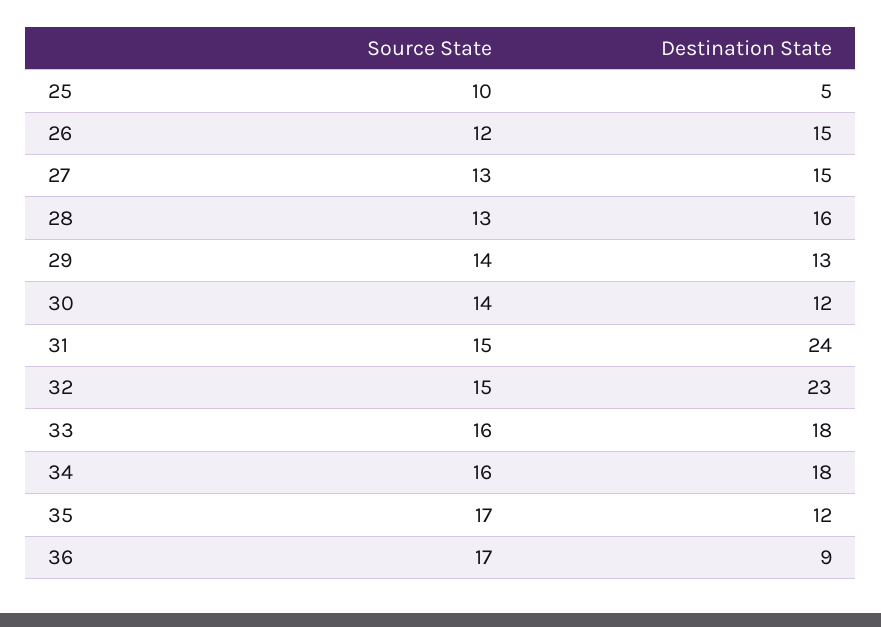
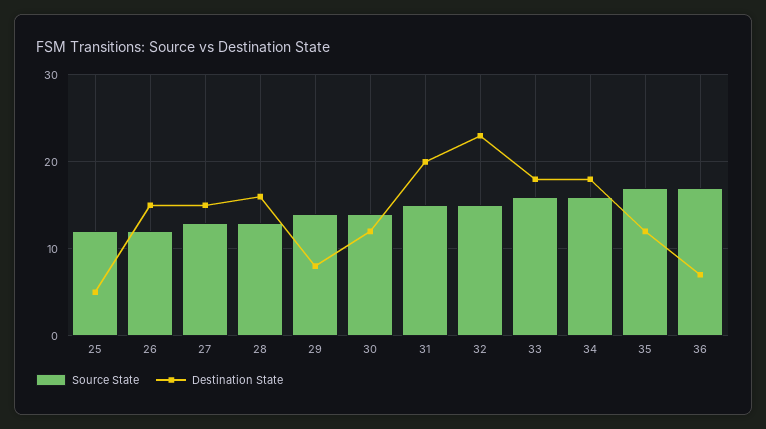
Source State, 25: 10 -> 12
Destination State, 29: 13 -> 8
Destination State, 31: 24 -> 20
Destination State, 36: 9 -> 7

